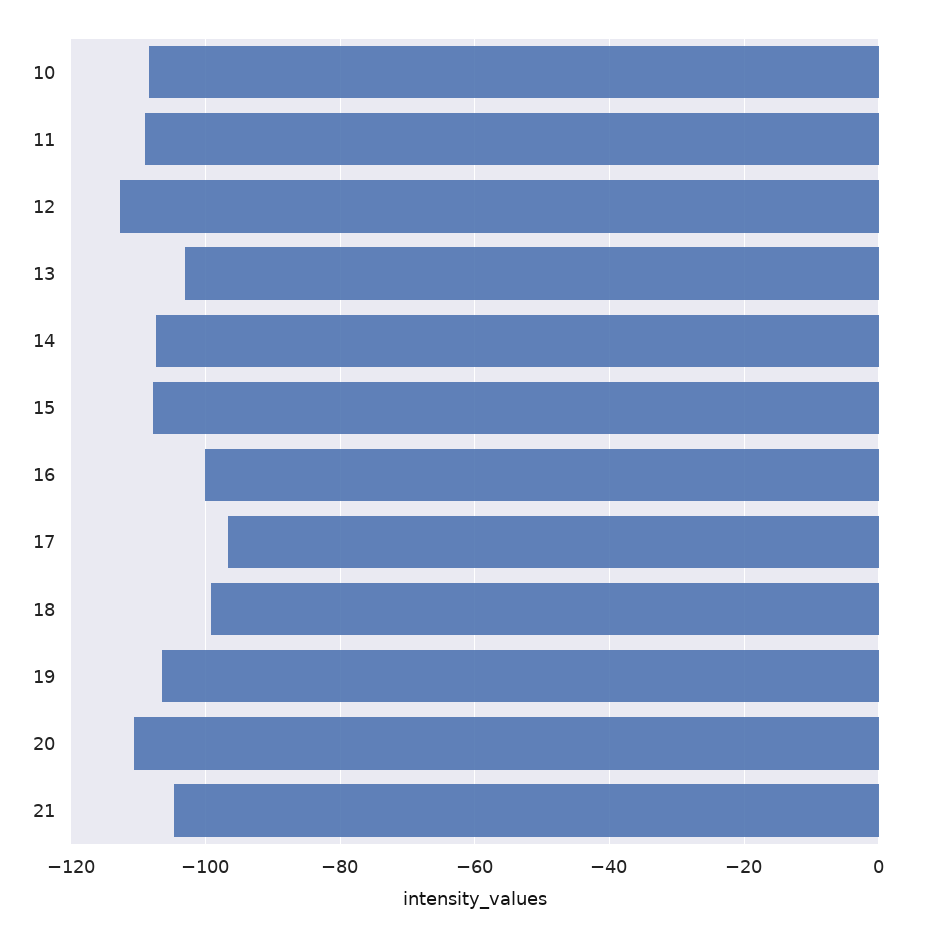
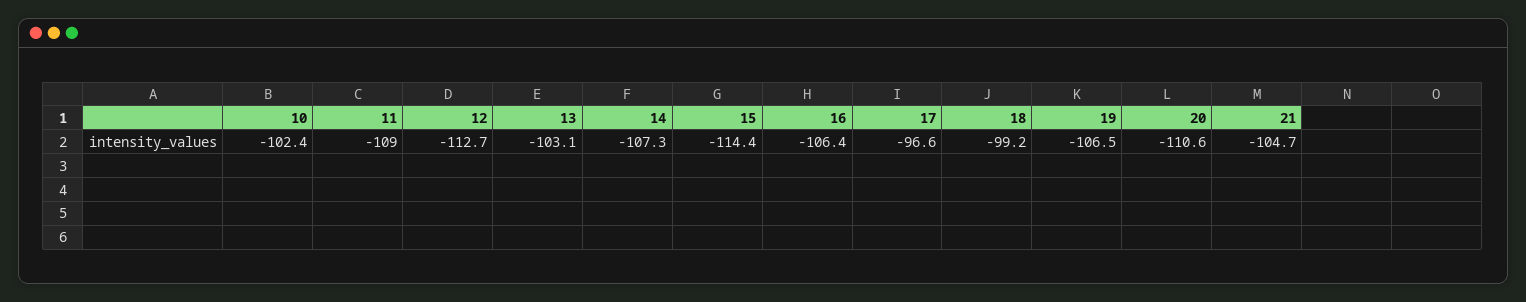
10: -108 -> -102.4
15: -108 -> -114.4
16: -100 -> -106.4

